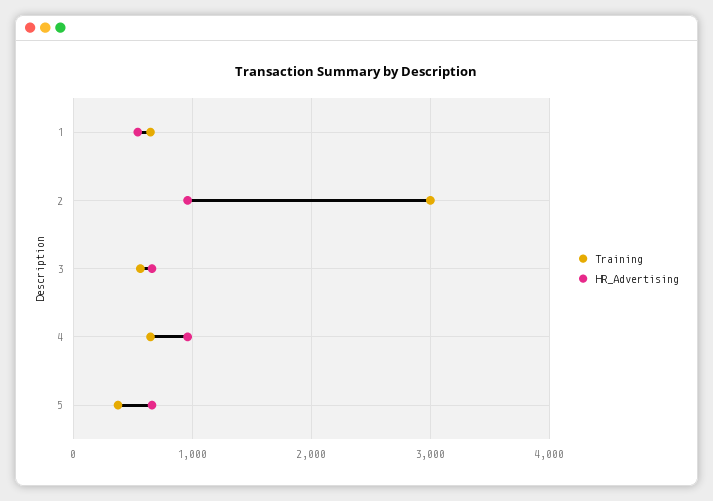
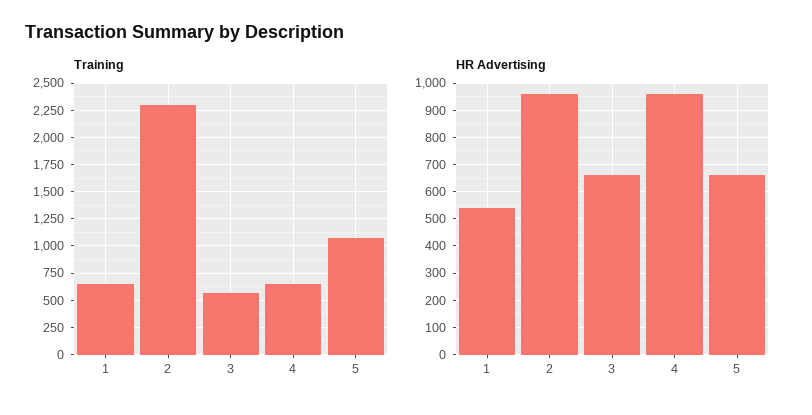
Training, 2: 3000 -> 2250
Training, 5: 400 -> 1000

